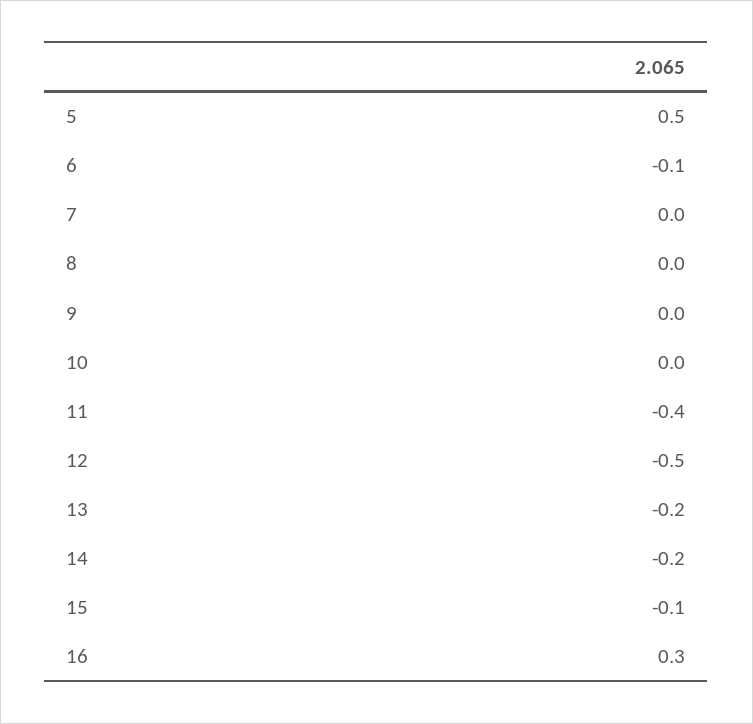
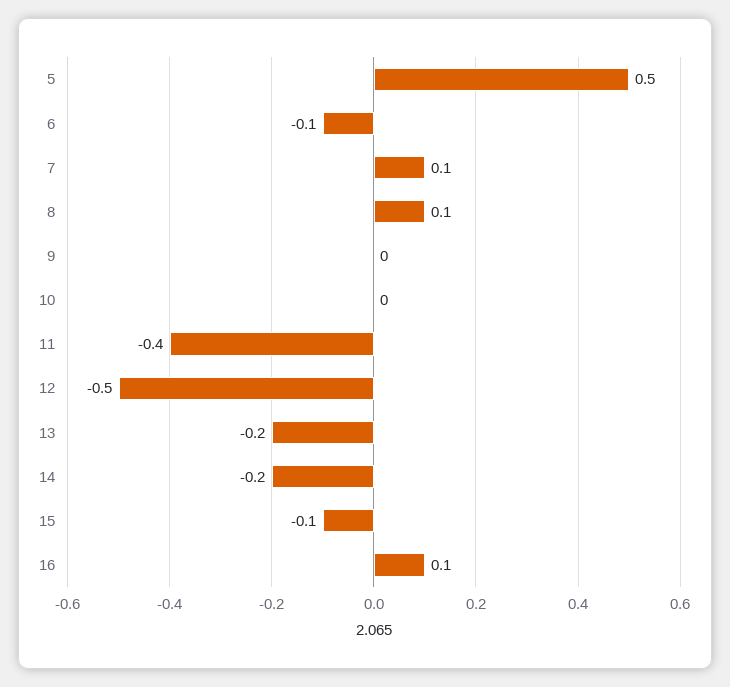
7: 0 -> 0.1
8: 0 -> 0.1
16: 0.3 -> 0.1

